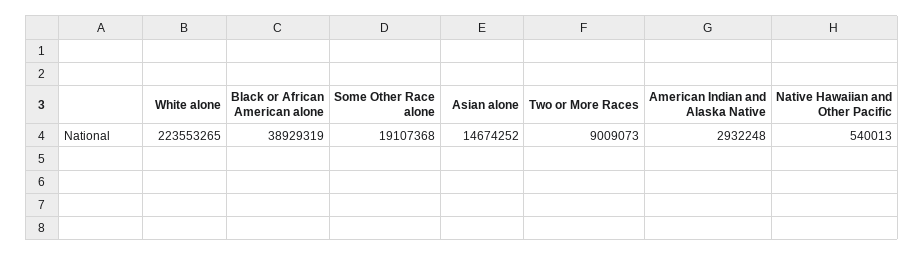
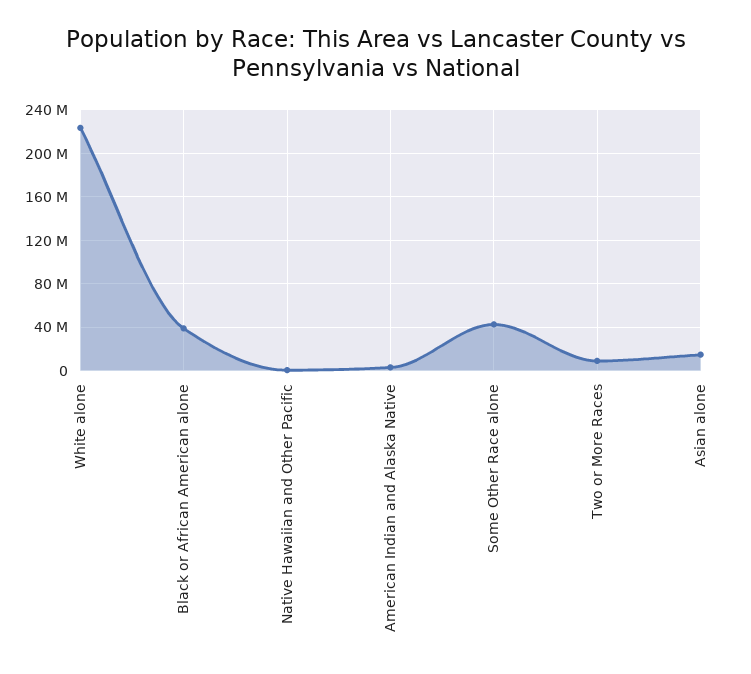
Some Other Race alone: 19107368 -> 40000000

